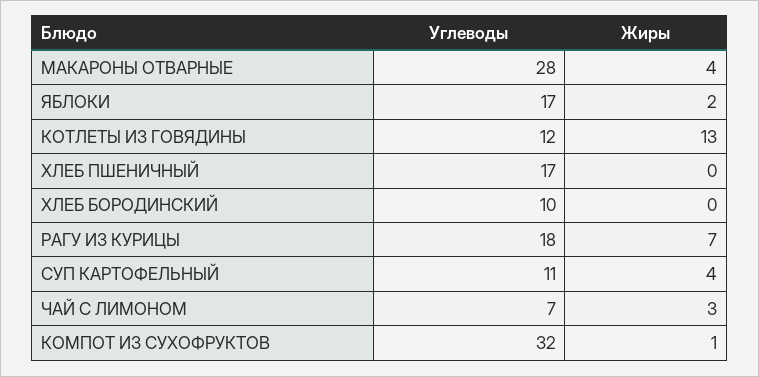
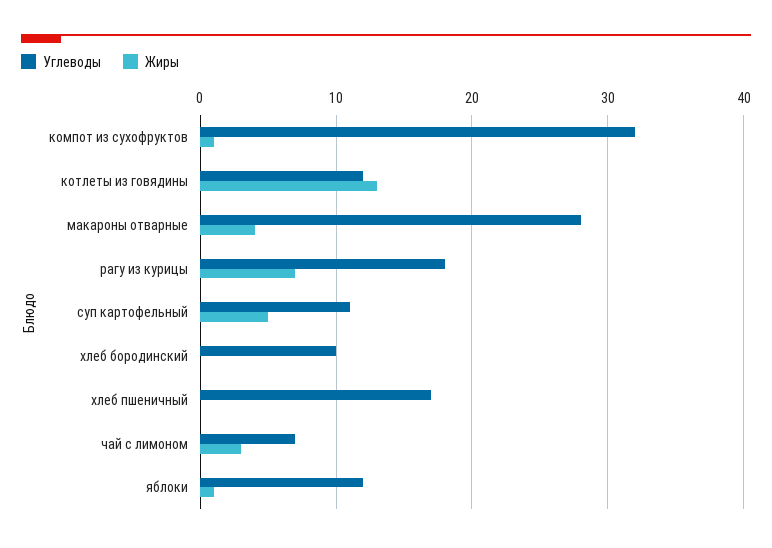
Углеводы, ЯБЛОКИ: 17 -> 12
Жиры, ЯБЛОКИ: 2 -> 1
Жиры, СУП КАРТОФЕЛЬНЫЙ: 4 -> 5

